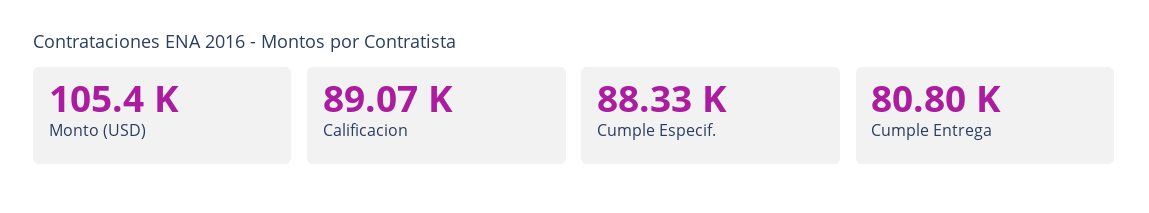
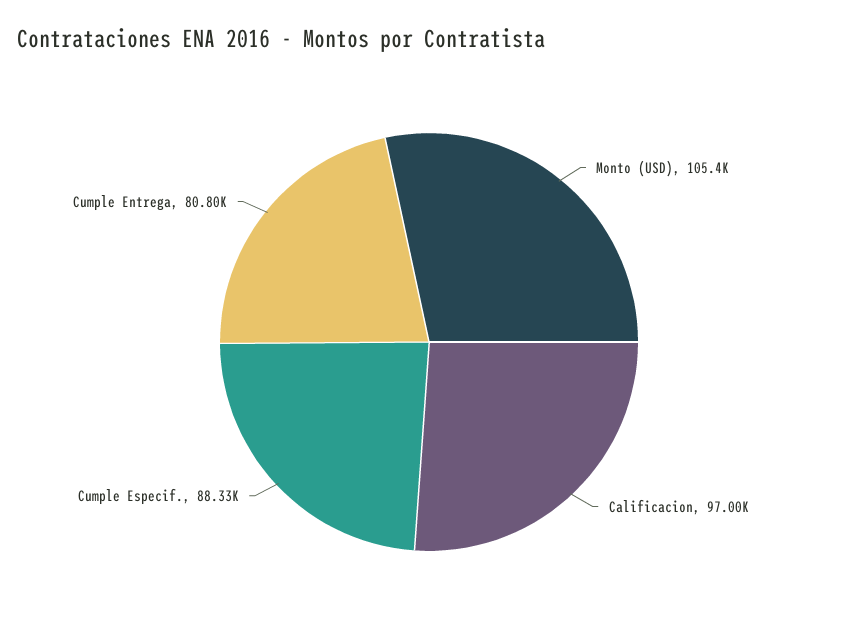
Calificacion: 89070 -> 97000

